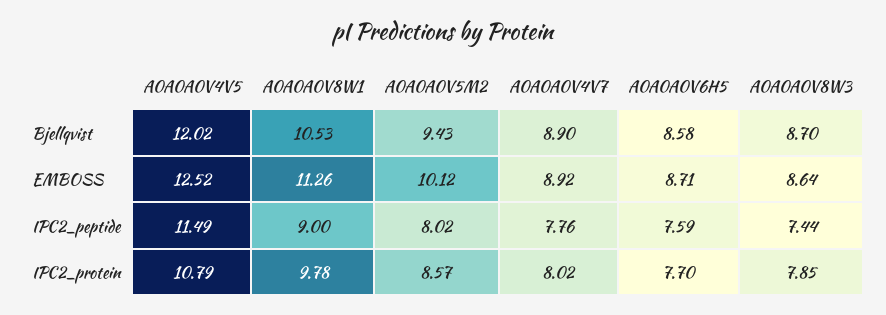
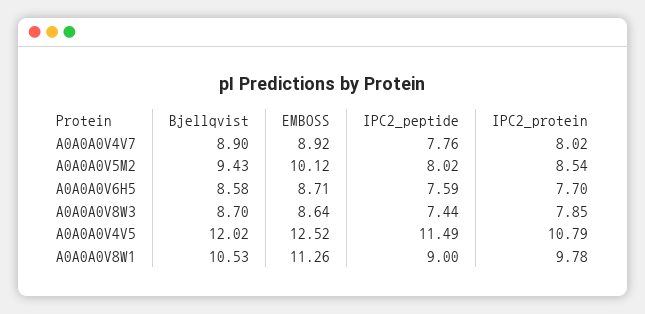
A0A0A0V5M2, IPC2_protein: 8.57 -> 8.54

